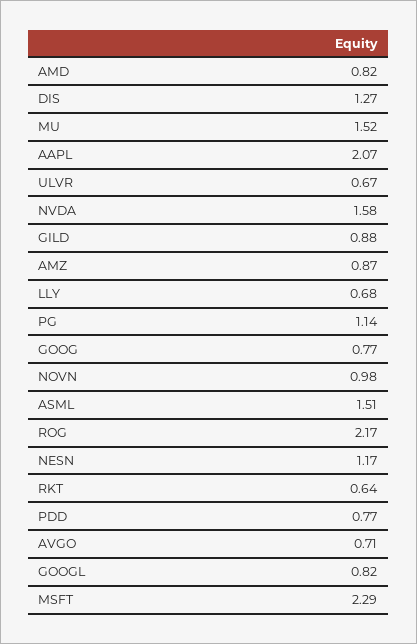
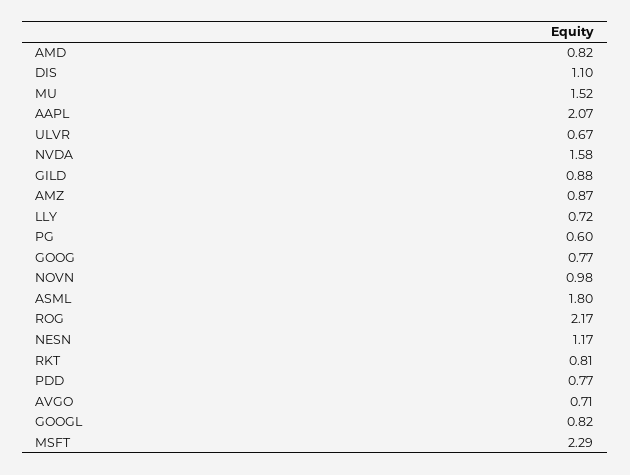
DIS: 1.27 -> 1.1
LLY: 0.68 -> 0.72
PG: 1.14 -> 0.6
ASML: 1.51 -> 1.8
RKT: 0.64 -> 0.81

